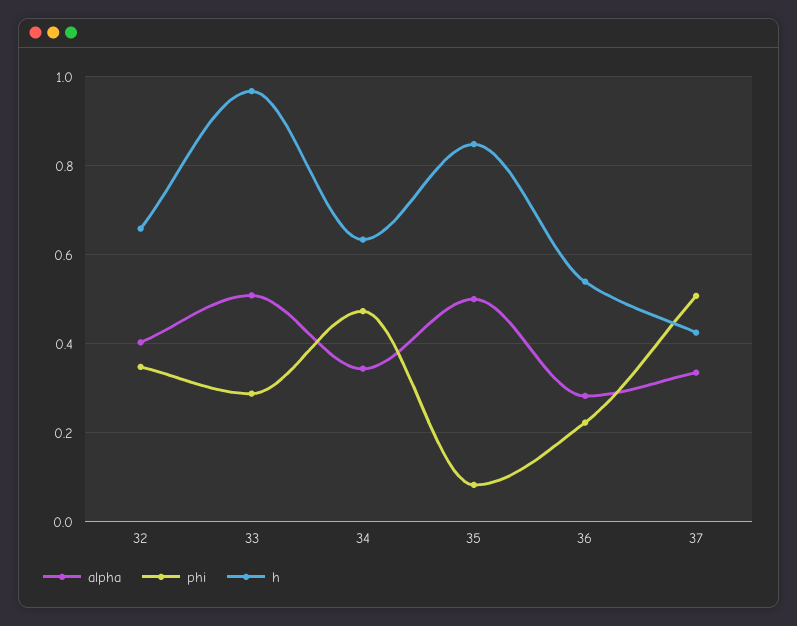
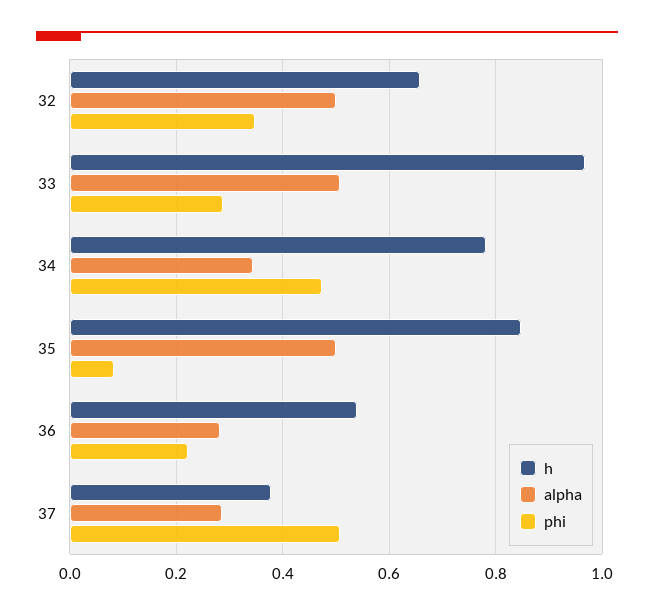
alpha, 32: 0.4 -> 0.5
h, 34: 0.64 -> 0.78
alpha, 37: 0.34 -> 0.28
h, 37: 0.42 -> 0.38

